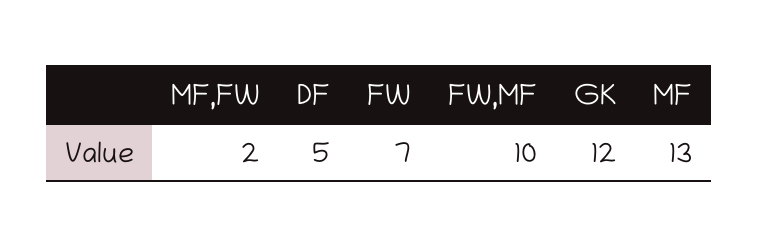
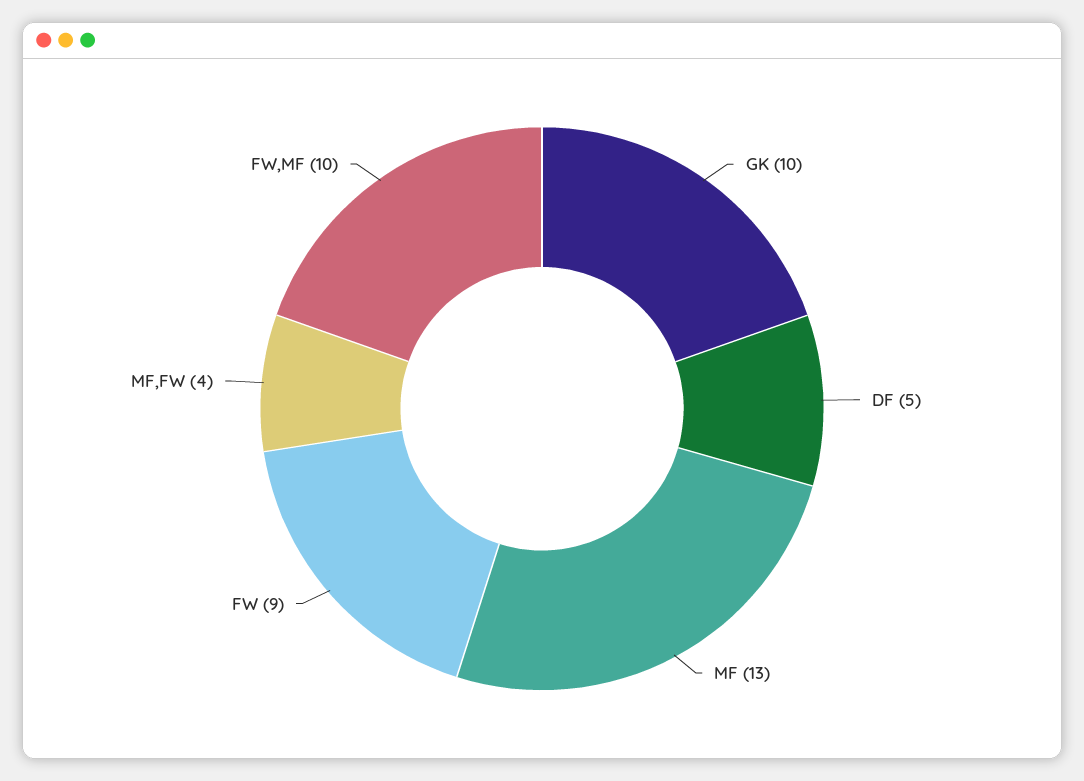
MF,FW: 2 -> 4
FW: 7 -> 9
GK: 12 -> 10

